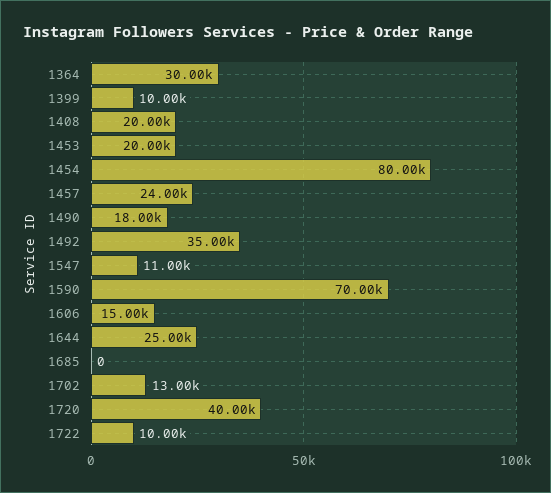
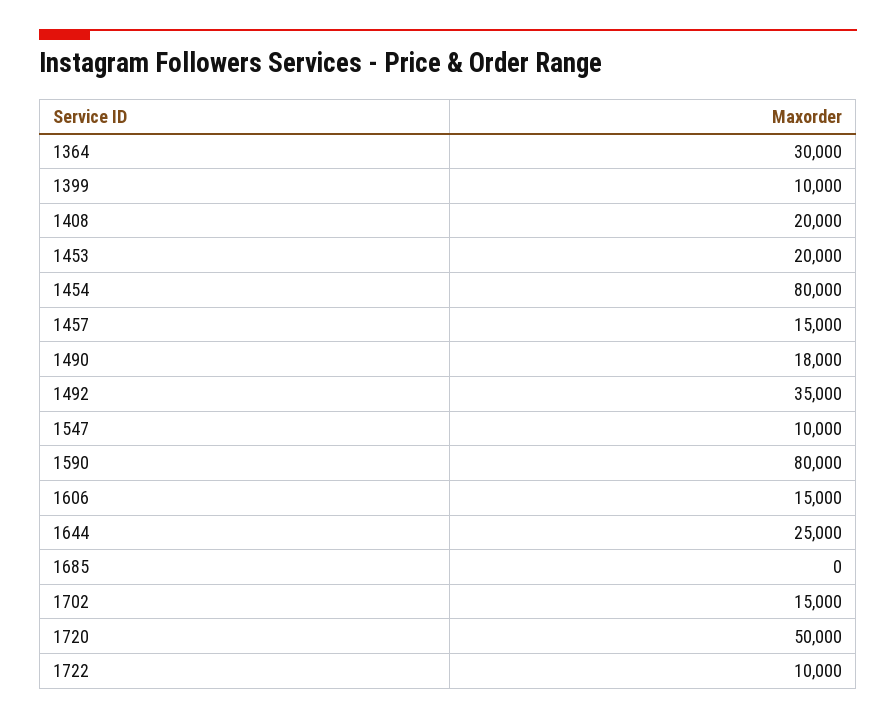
1457: 24000 -> 15000
1547: 11000 -> 10000
1590: 70000 -> 80000
1702: 13000 -> 15000
1720: 40000 -> 50000

